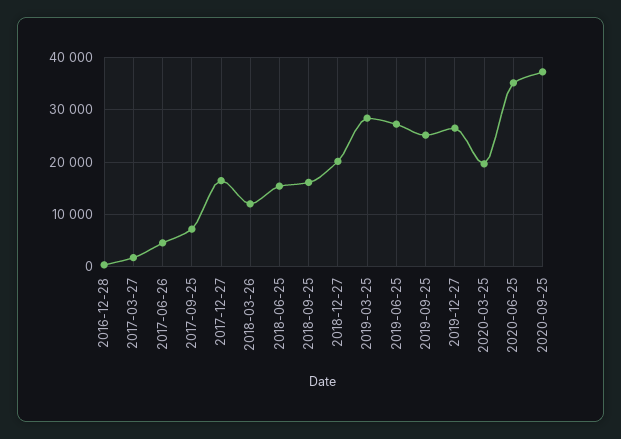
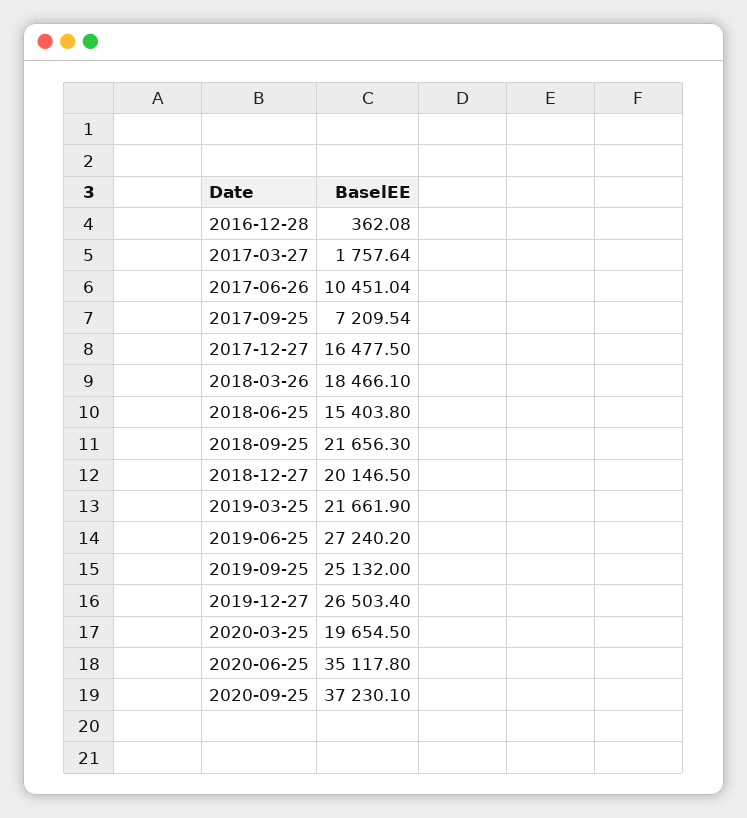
2017-06-26: 4000 -> 10451.04
2018-03-26: 12000 -> 18466.1
2018-09-25: 16000 -> 21656.3
2019-03-25: 28000 -> 21661.9

